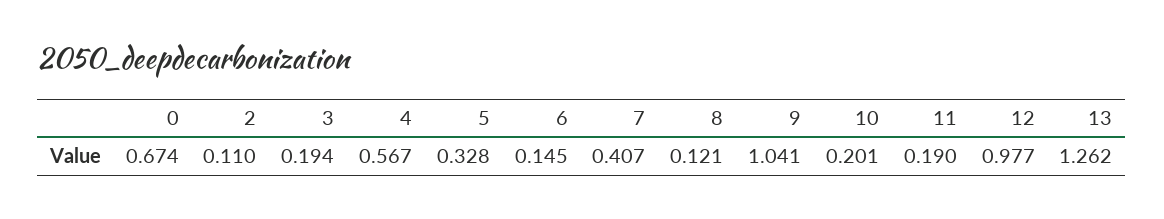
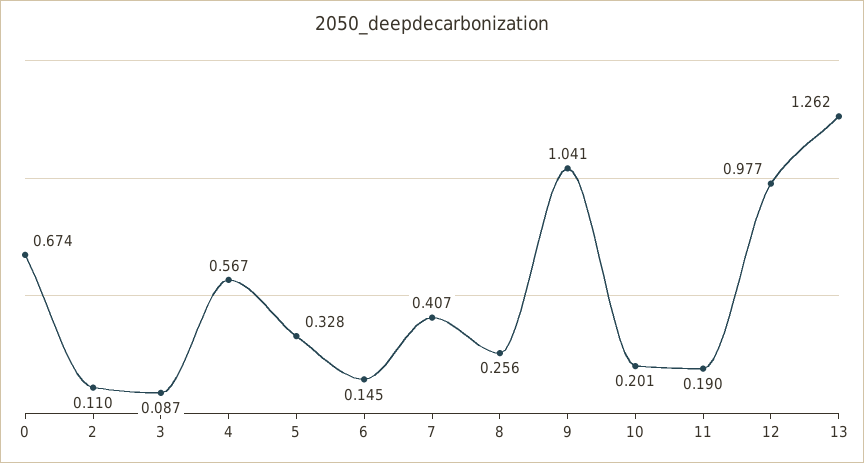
3: 0.194 -> 0.087
8: 0.121 -> 0.256

